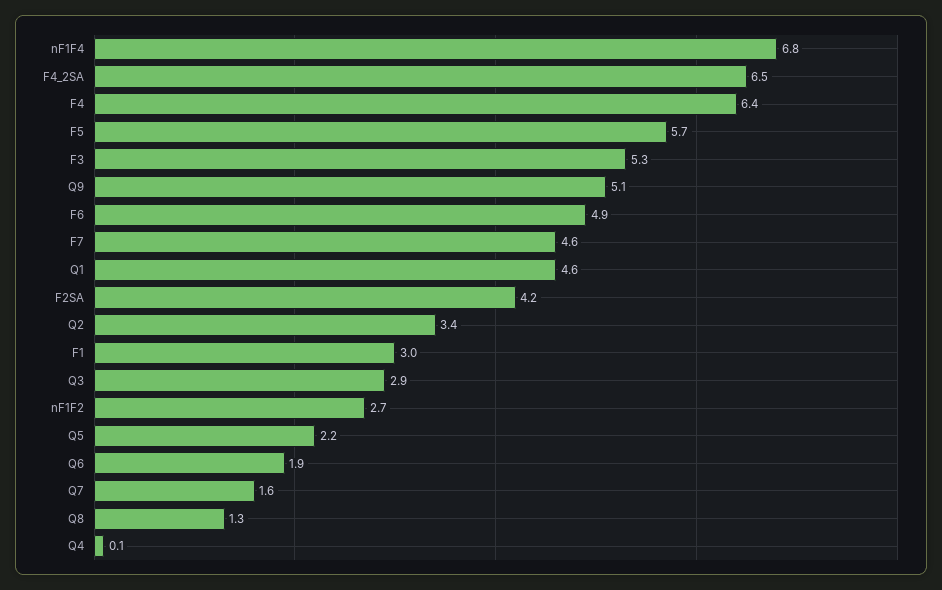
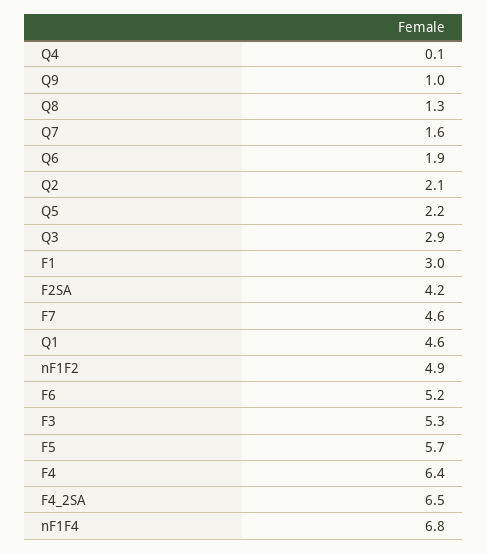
Q9: 5.1 -> 1
F6: 4.9 -> 5.2
Q2: 3.4 -> 2.1
nF1F2: 2.7 -> 4.9

